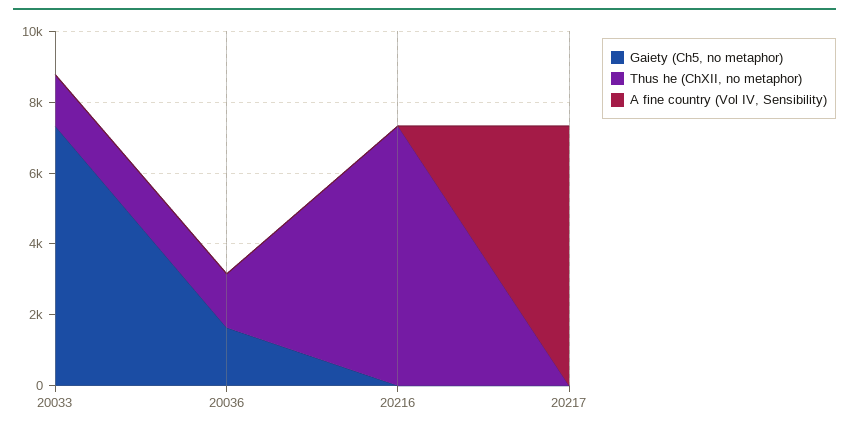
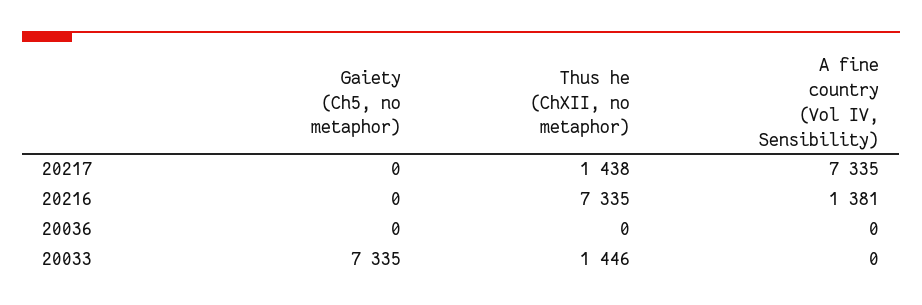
Gaiety (Ch5, no metaphor), 20036: 1500 -> 0
Thus he (ChXII, no metaphor), 20036: 1500 -> 0
A fine country (Vol IV, Sensibility), 20216: 0 -> 1381
Thus he (ChXII, no metaphor), 20217: 0 -> 1438

